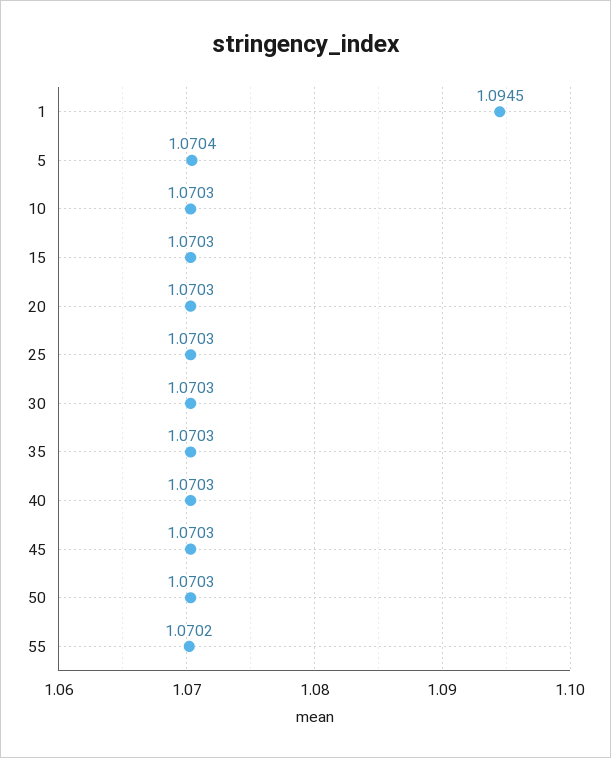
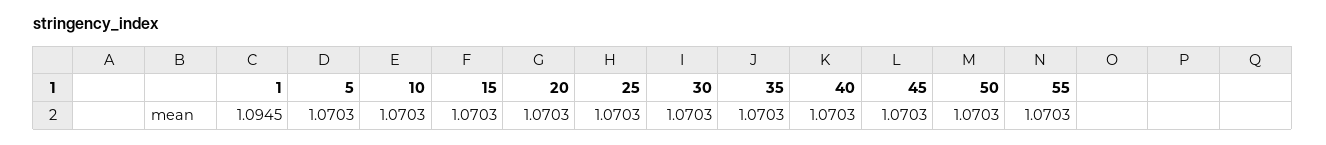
5: 1.0704 -> 1.0703
55: 1.0702 -> 1.0703

